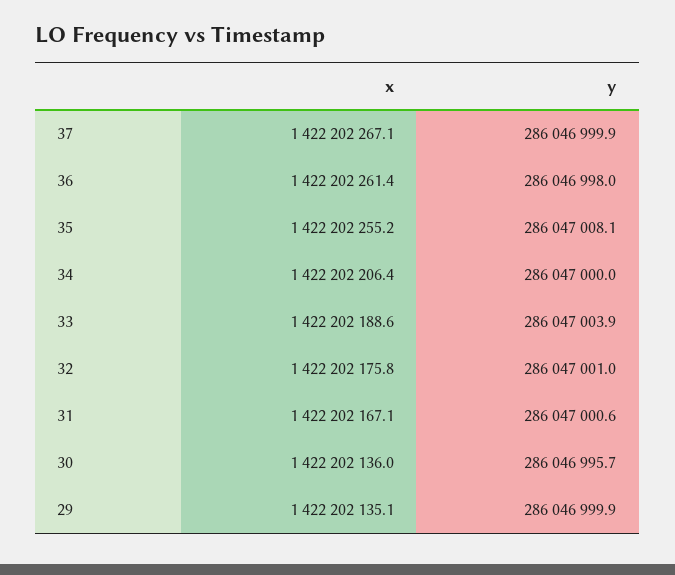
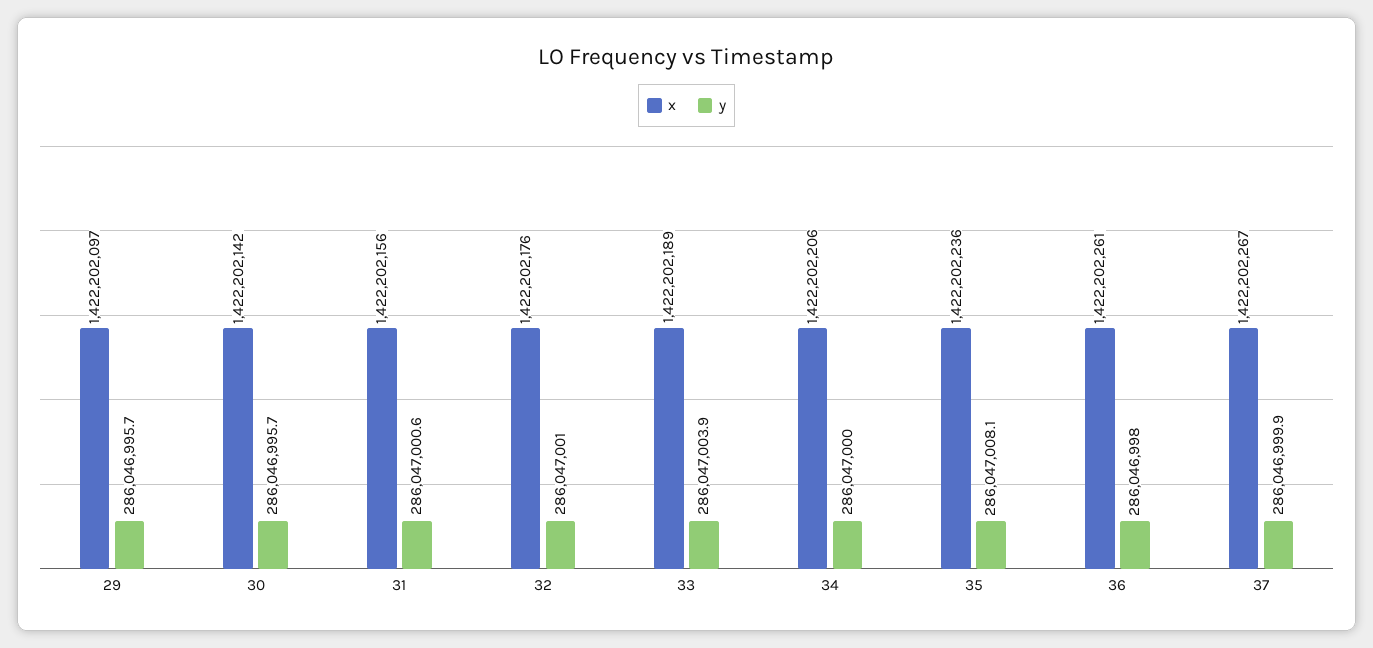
x, 35: 1422202255.2 -> 1422202236
x, 31: 1422202167.1 -> 1422202156
x, 30: 1422202136 -> 1422202142
x, 29: 1422202135.1 -> 1422202097
y, 29: 286046999.9 -> 286046995.7

